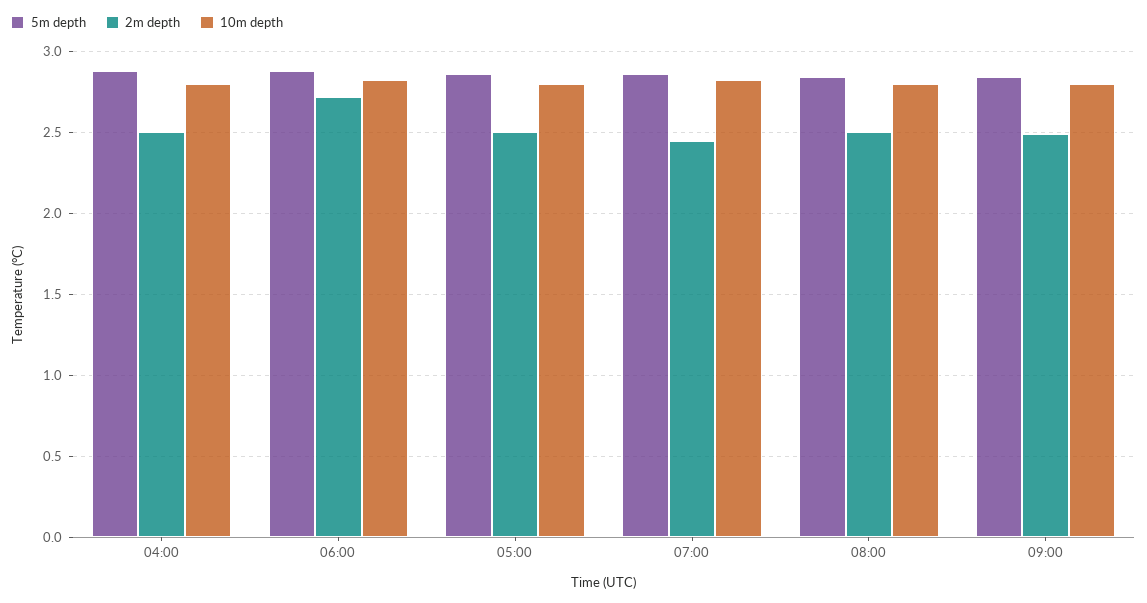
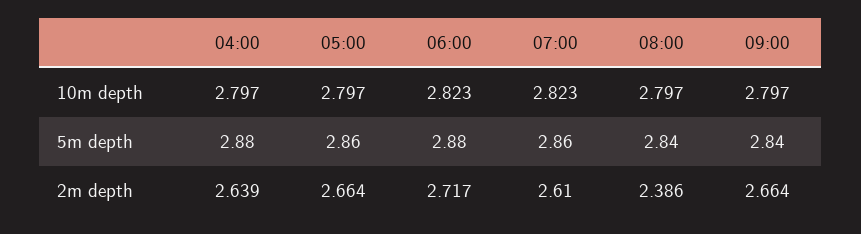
2m depth, 04:00: 2.5 -> 2.639
2m depth, 05:00: 2.5 -> 2.664
2m depth, 07:00: 2.45 -> 2.61
2m depth, 08:00: 2.5 -> 2.386
2m depth, 09:00: 2.5 -> 2.664

